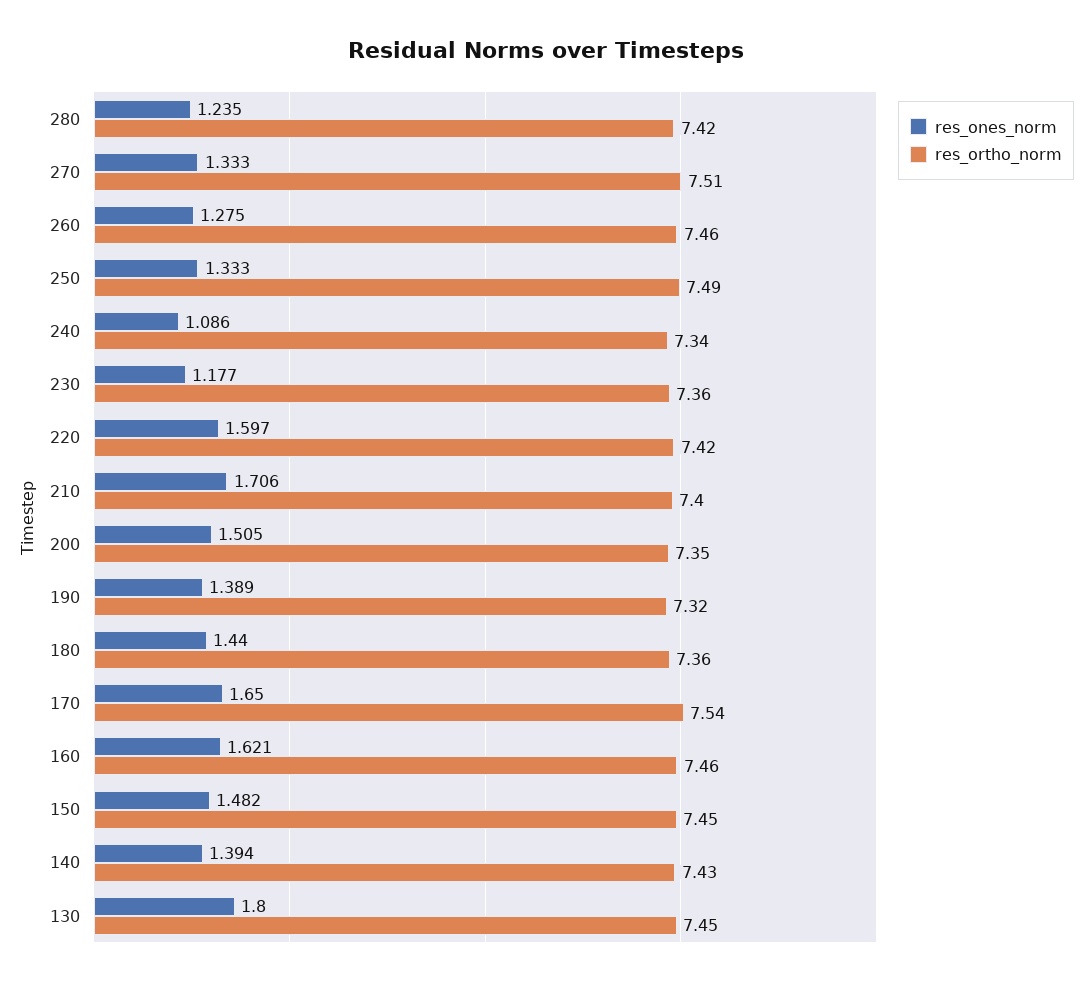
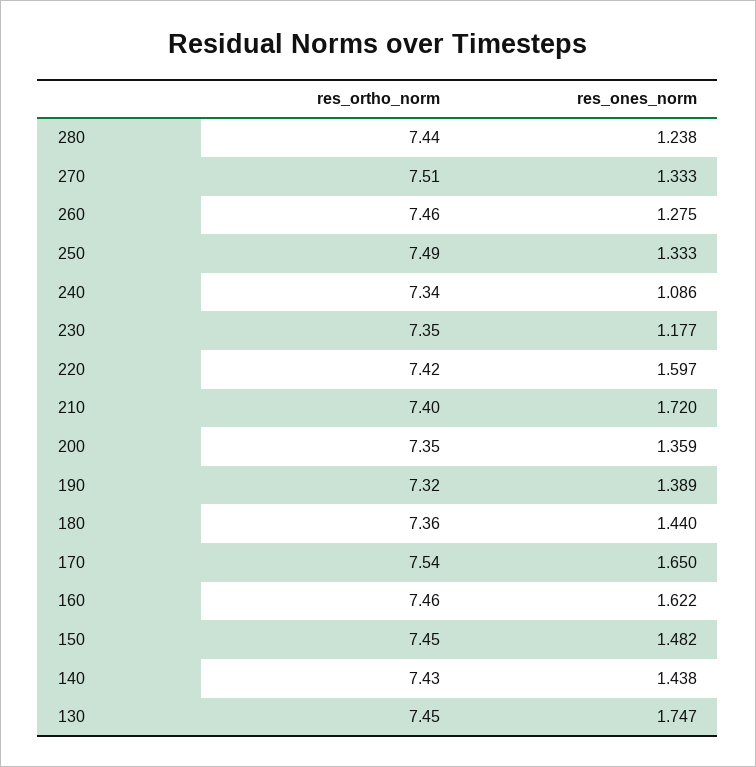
res_ones_norm, 280: 1.235 -> 1.238
res_ortho_norm, 280: 7.42 -> 7.44
res_ortho_norm, 230: 7.36 -> 7.35
res_ones_norm, 210: 1.706 -> 1.72
res_ones_norm, 200: 1.505 -> 1.359
res_ones_norm, 160: 1.621 -> 1.622
res_ones_norm, 140: 1.394 -> 1.438
res_ones_norm, 130: 1.8 -> 1.747

